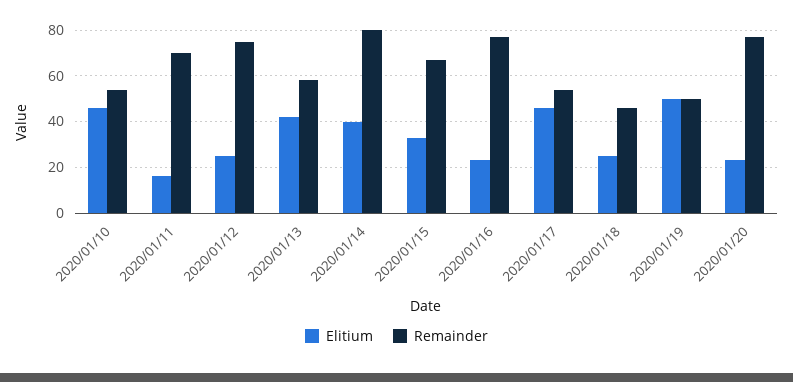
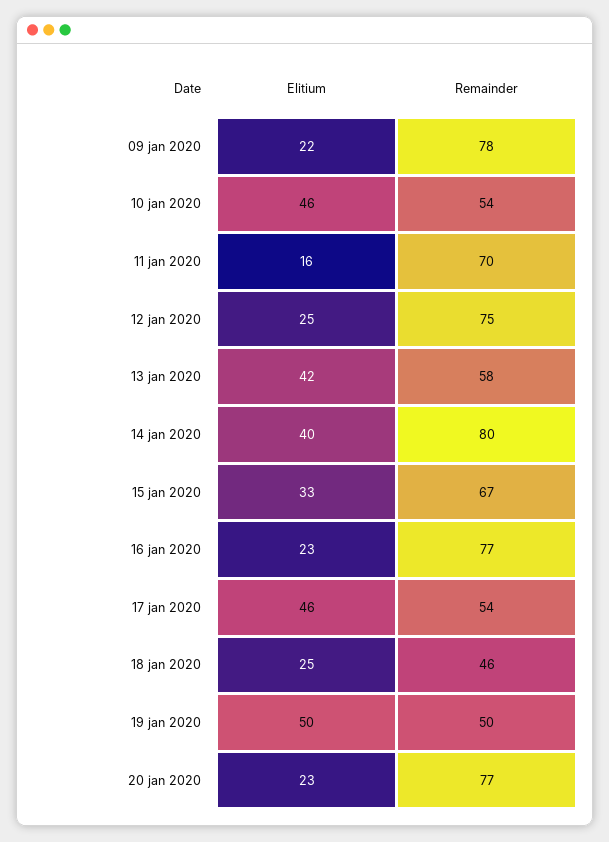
Elitium, 09 jan 2020: none -> 22
Remainder, 09 jan 2020: none -> 78

